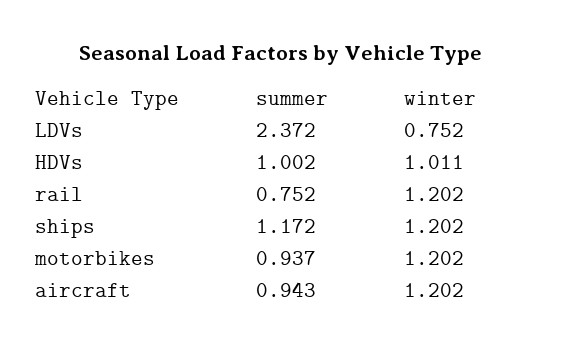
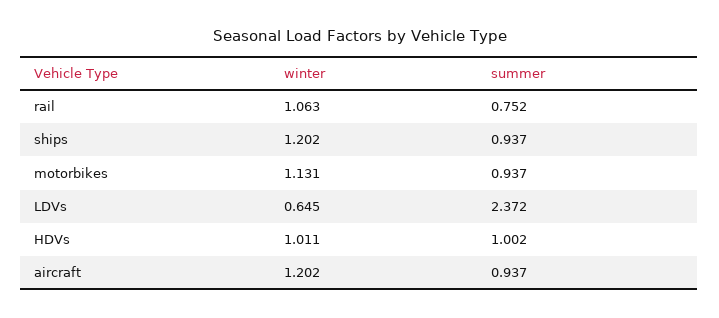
winter, LDVs: 0.752 -> 0.645
winter, rail: 1.202 -> 1.063
summer, ships: 1.172 -> 0.937
winter, motorbikes: 1.202 -> 1.131
summer, aircraft: 0.943 -> 0.937

